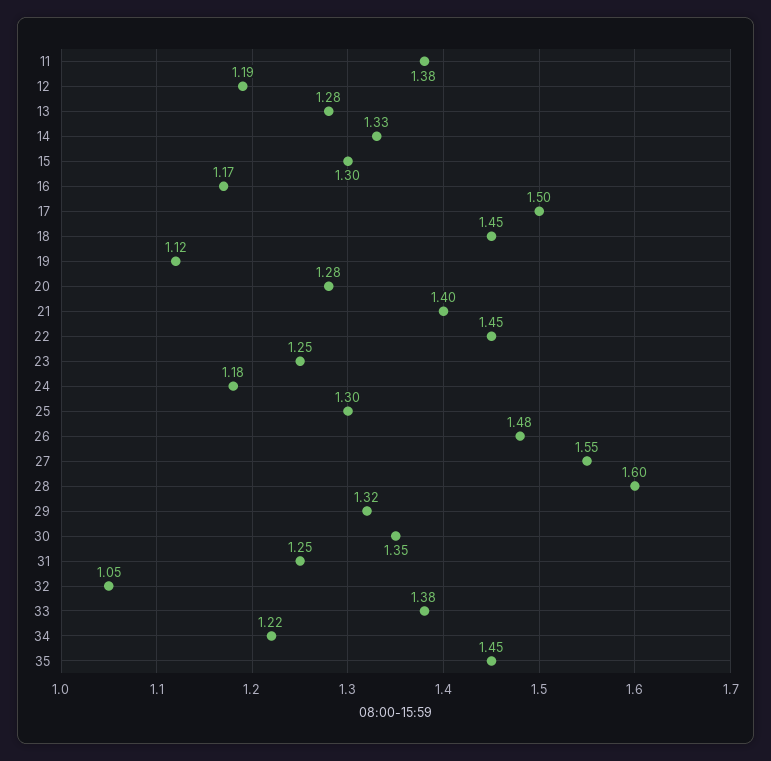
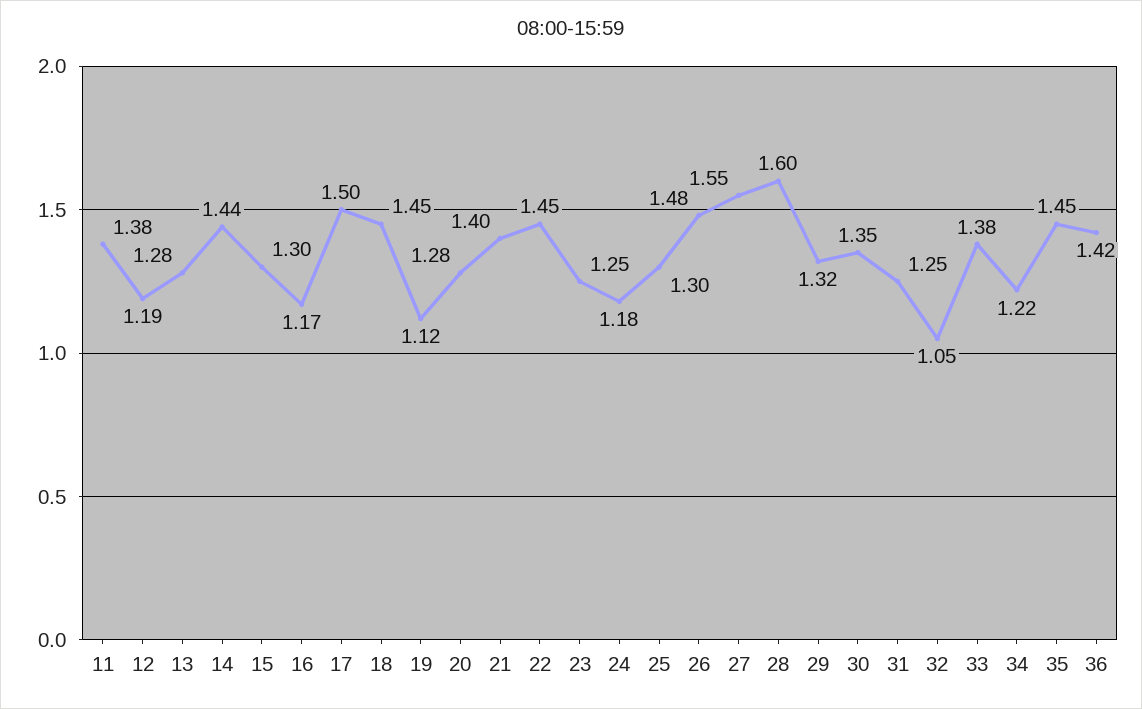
14: 1.33 -> 1.44
36: none -> 1.42

